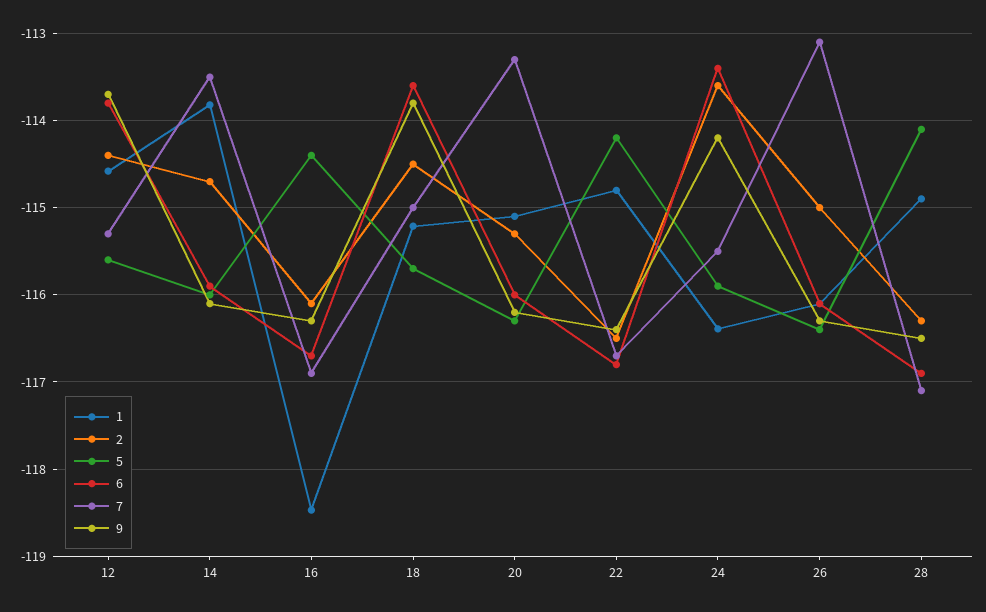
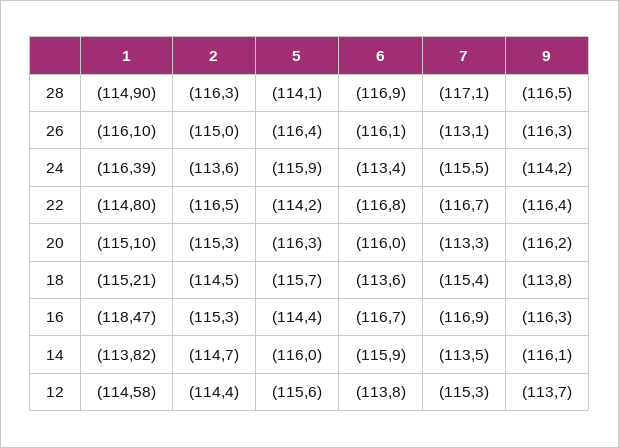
2, 16: -116.1 -> -115.3
7, 18: -115 -> -115.4

